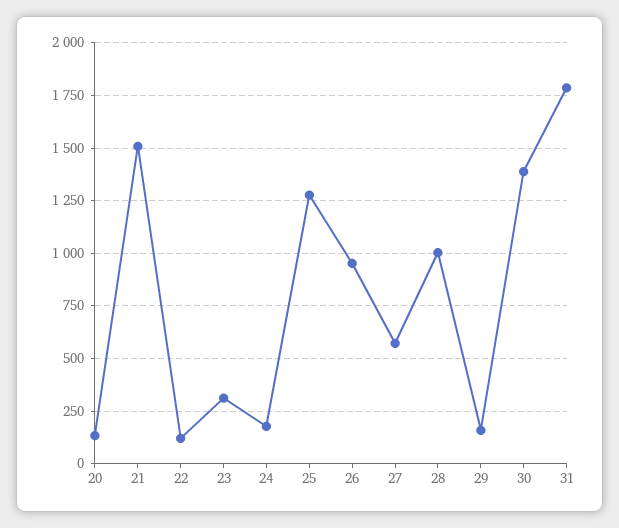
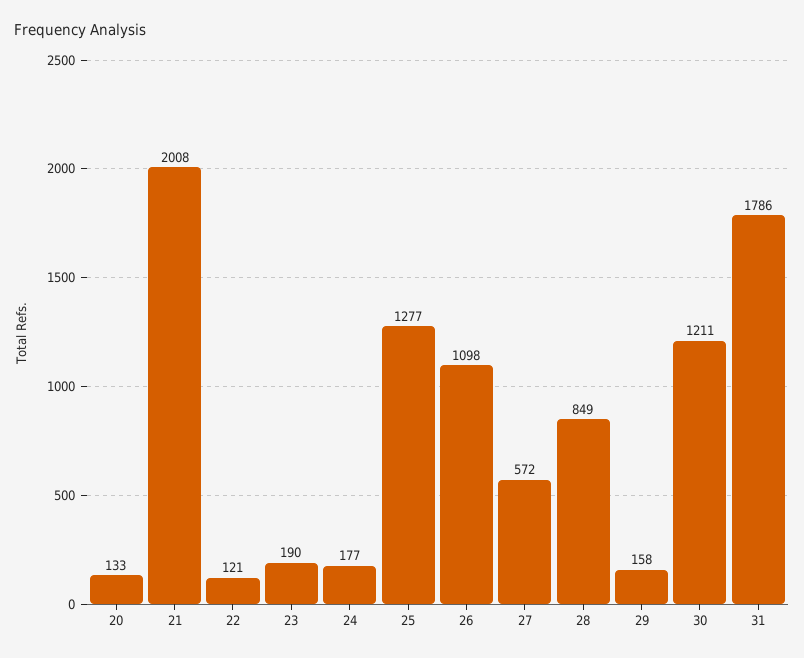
21: 1500 -> 2008
23: 300 -> 190
26: 950 -> 1098
28: 1000 -> 849
30: 1400 -> 1211

